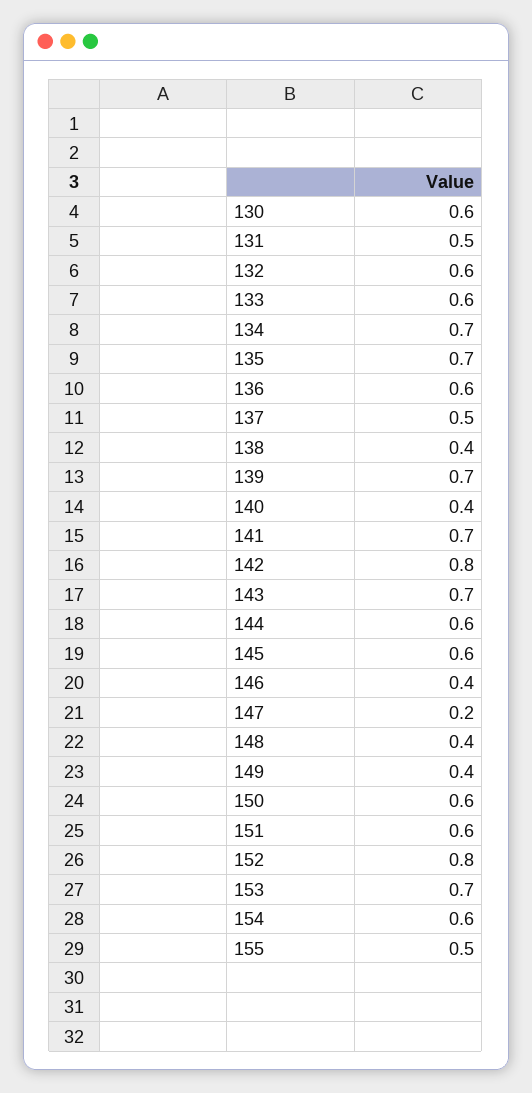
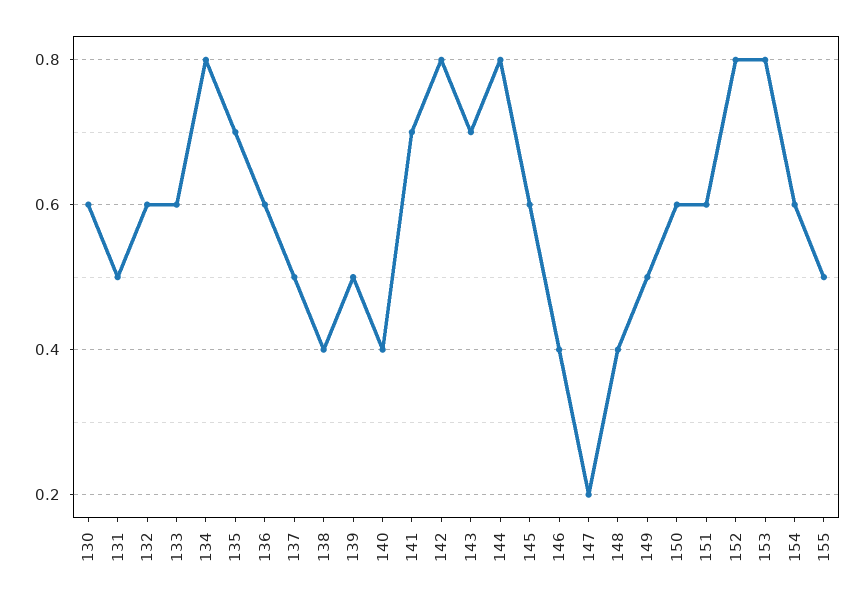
134: 0.7 -> 0.8
139: 0.7 -> 0.5
144: 0.6 -> 0.8
149: 0.4 -> 0.5
153: 0.7 -> 0.8

